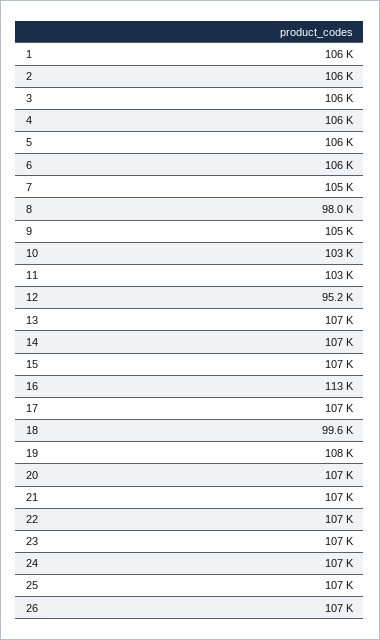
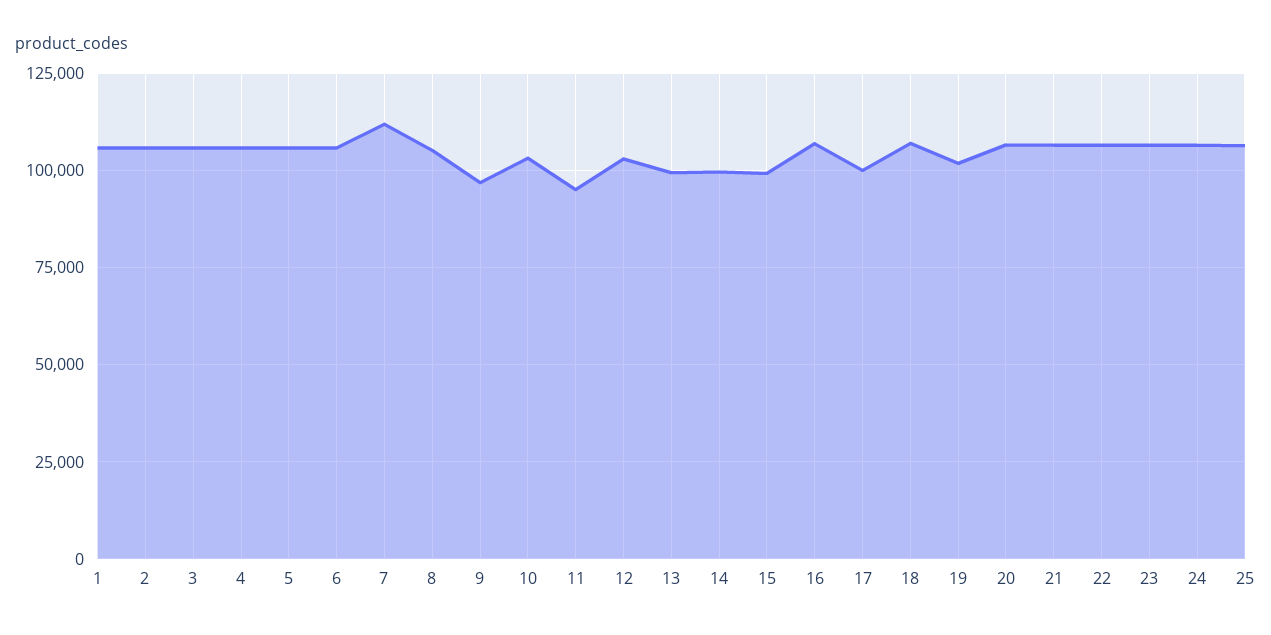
7: 105000 -> 112500
8: 98000 -> 105000
9: 105000 -> 97500
11: 103000 -> 95000
12: 95200 -> 102500
13: 107000 -> 100000
14: 107000 -> 100000
15: 107000 -> 100000
16: 113000 -> 107500
17: 107000 -> 100000
18: 99600 -> 107500
19: 108000 -> 102500
26: 107000 -> none

